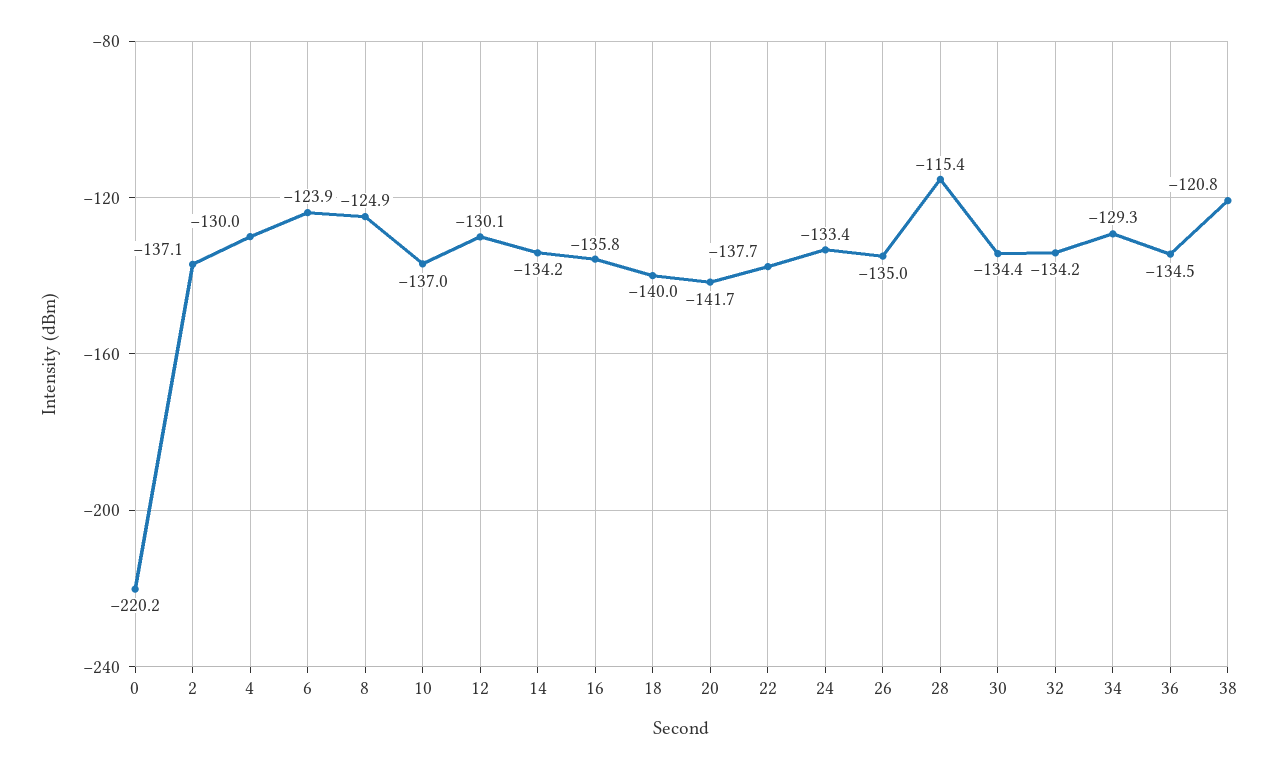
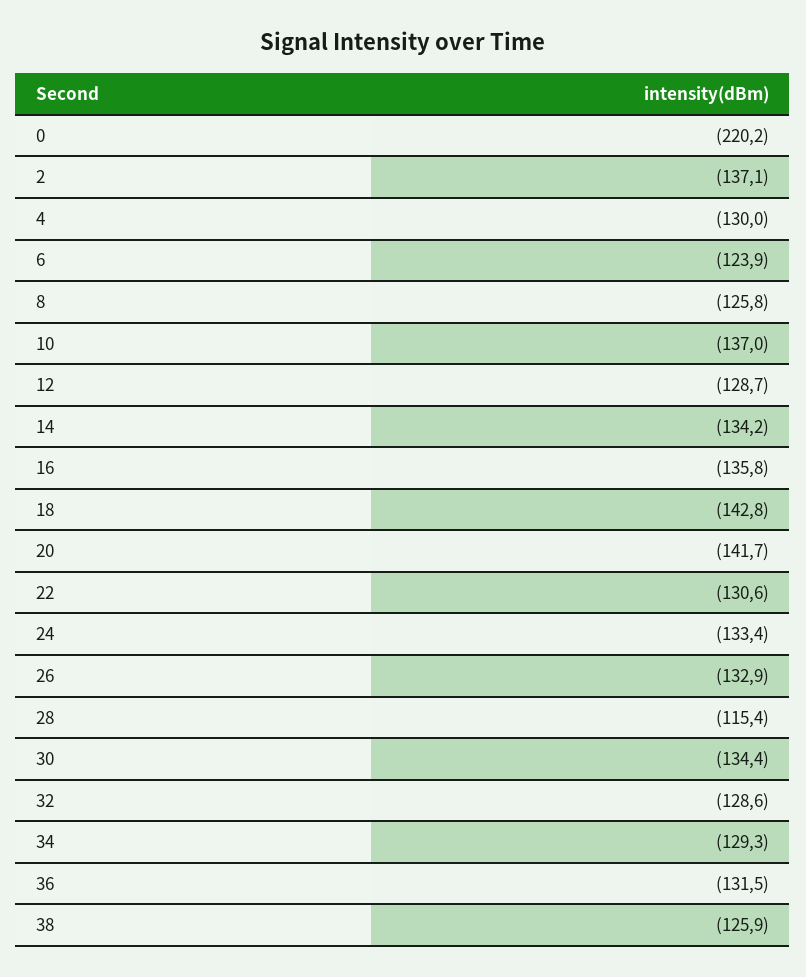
8: -124.9 -> -125.8
12: -130.1 -> -128.7
18: -140 -> -142.8
22: -137.7 -> -130.6
26: -135 -> -132.9
32: -134.2 -> -128.6
36: -134.5 -> -131.5
38: -120.8 -> -125.9

